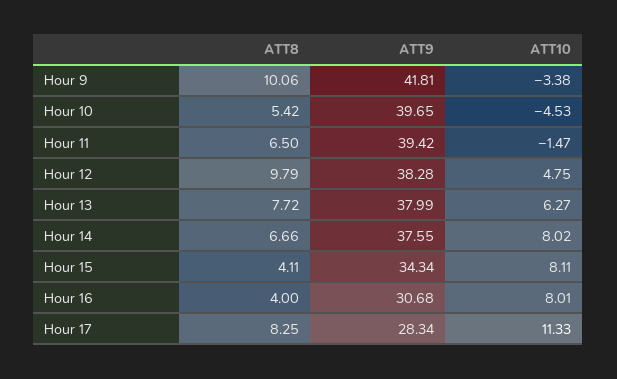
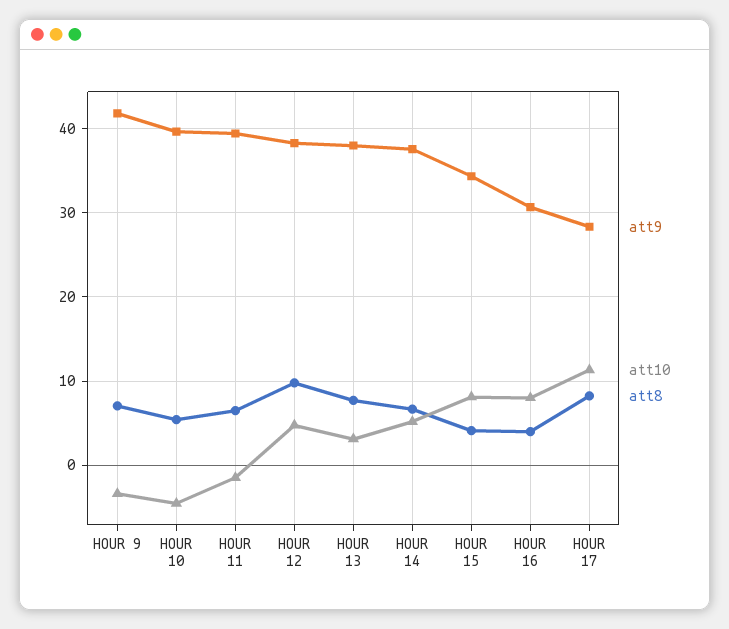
ATT8, Hour 9: 10.06 -> 7
ATT10, Hour 13: 6.27 -> 3
ATT10, Hour 14: 8.02 -> 5

